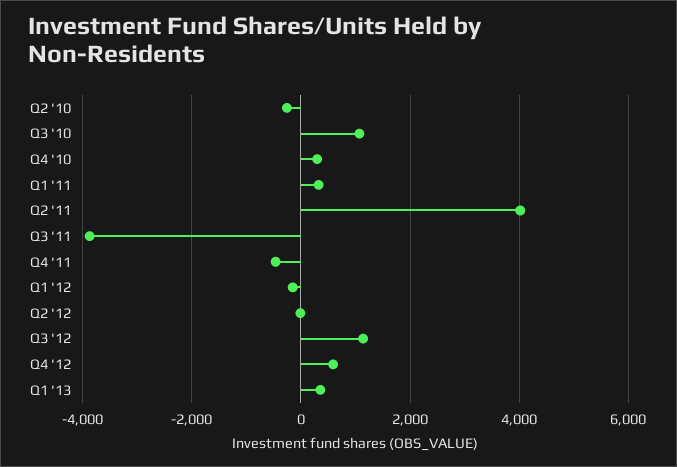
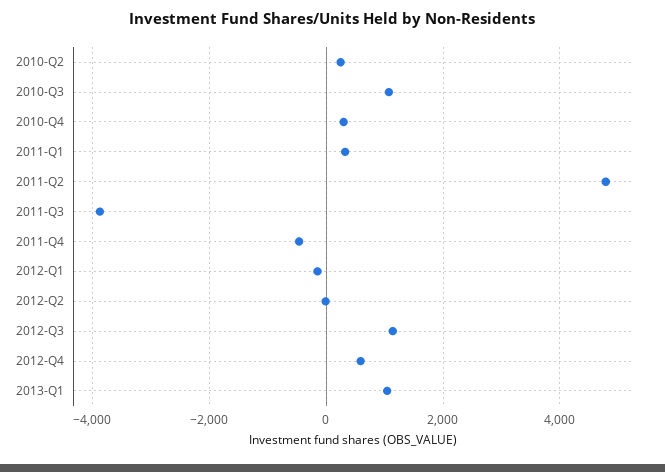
Q2 '10: -200 -> 200
Q2 '11: 4000 -> 4800
Q1 '13: 400 -> 1000

